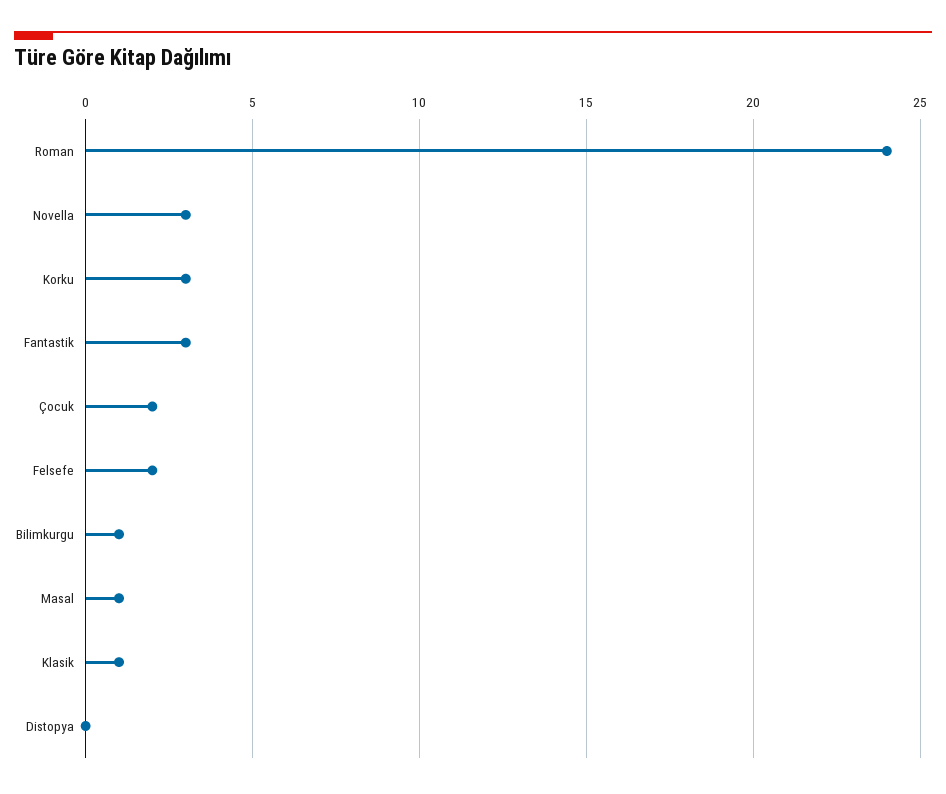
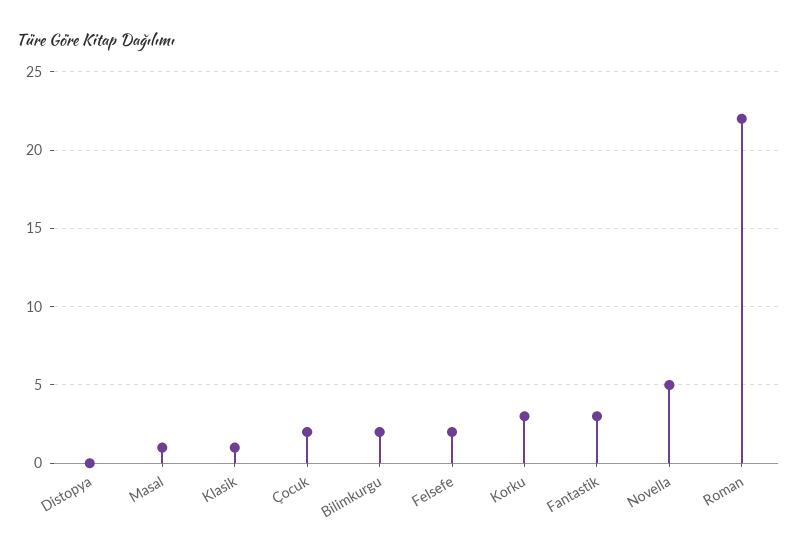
Roman: 24 -> 22
Novella: 3 -> 5
Bilimkurgu: 1 -> 2

